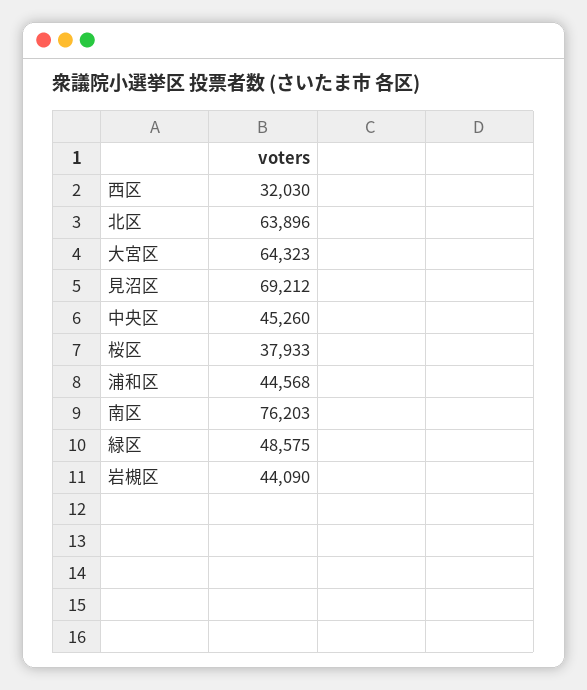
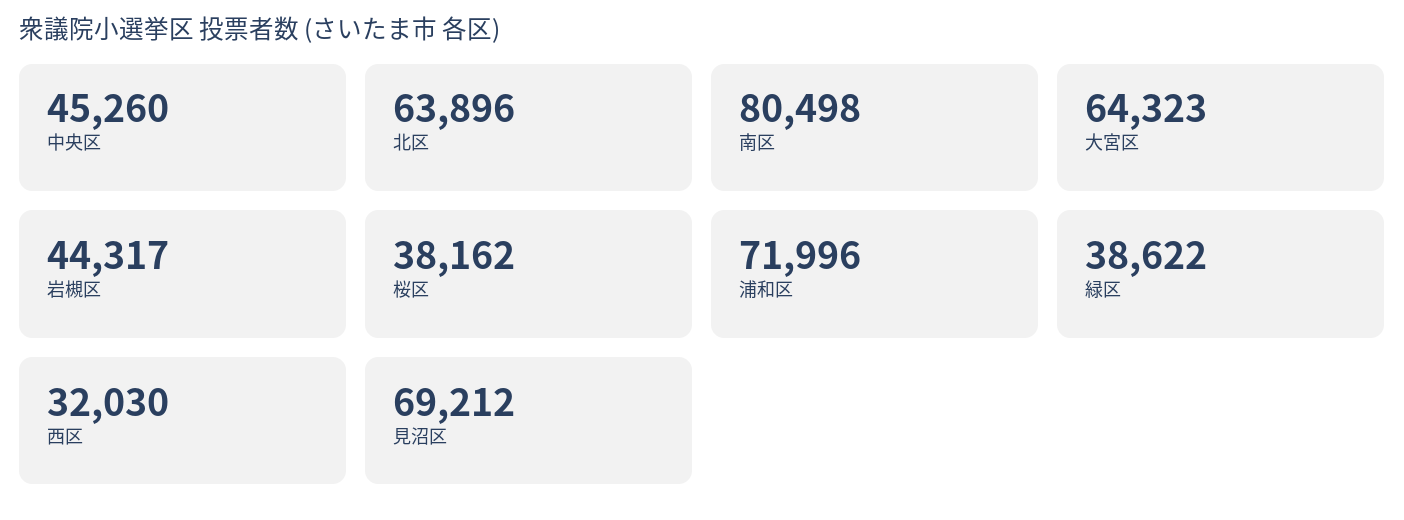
桜区: 37933 -> 38162
浦和区: 44568 -> 71996
南区: 76203 -> 80498
緑区: 48575 -> 38622
岩槻区: 44090 -> 44317

